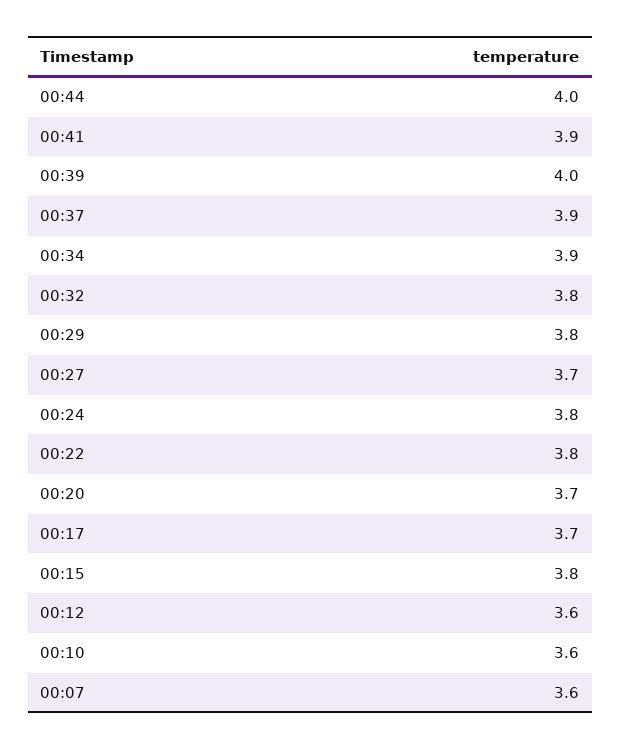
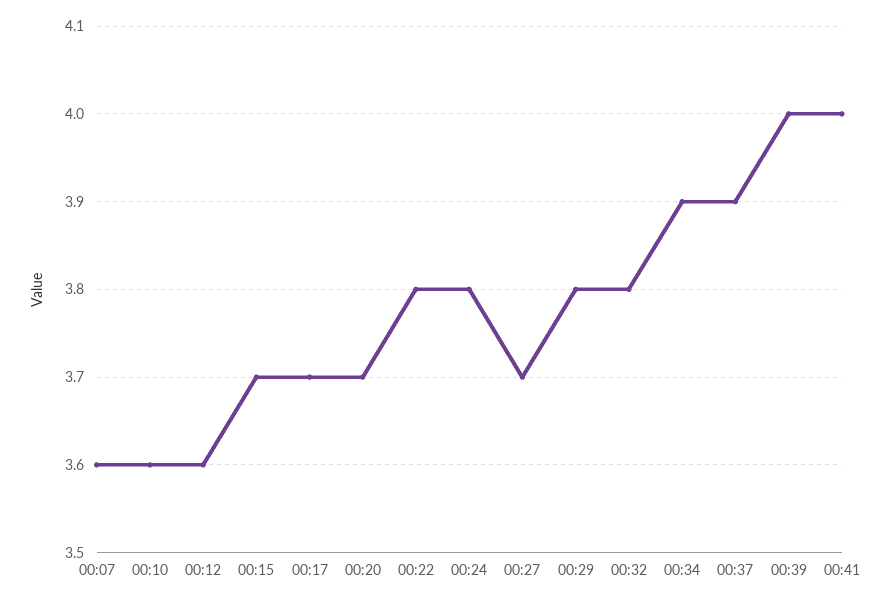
00:44: 4 -> none
00:41: 3.9 -> 4
00:15: 3.8 -> 3.7

